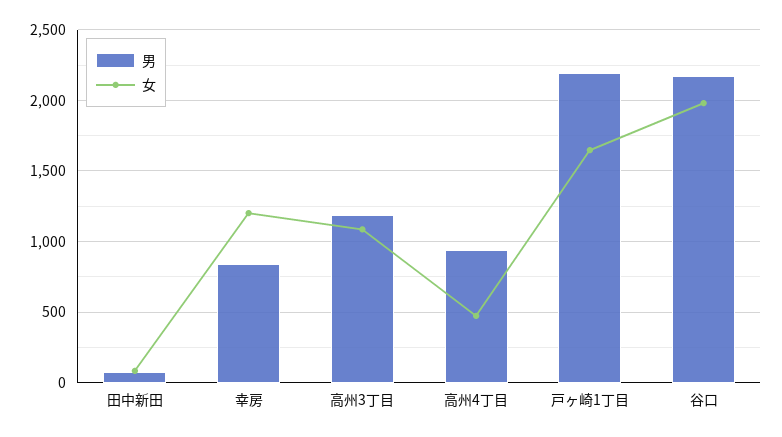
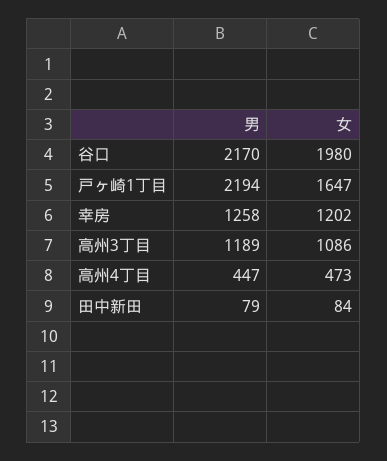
男, 幸房: 850 -> 1258
男, 高州4丁目: 950 -> 447

